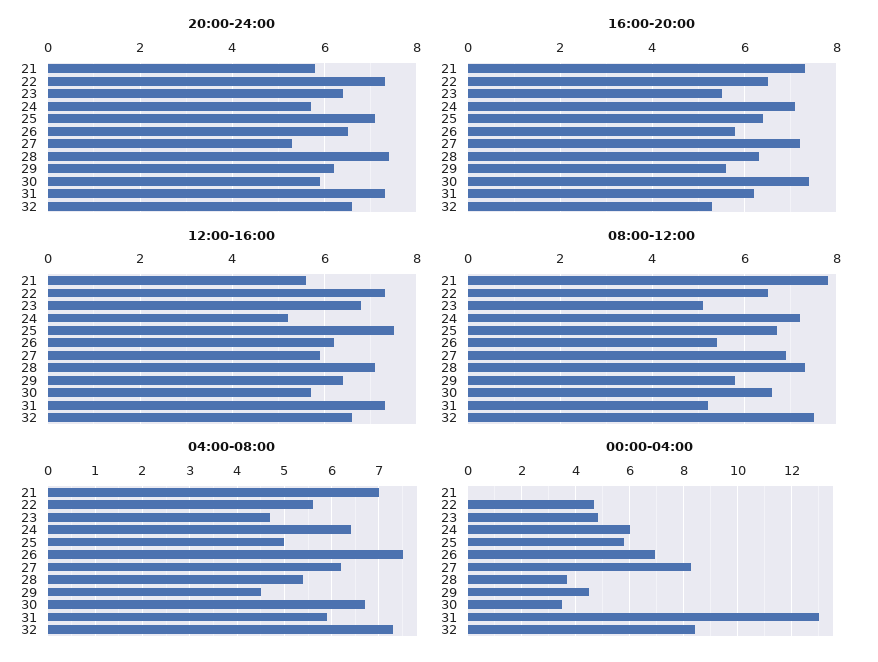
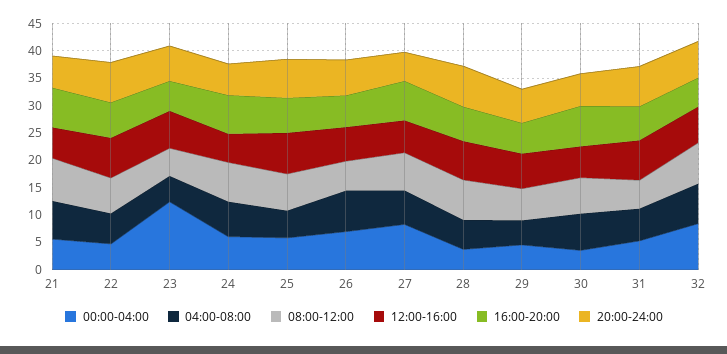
00:00-04:00, 21: 0 -> 5
00:00-04:00, 23: 4.75 -> 12.5
00:00-04:00, 31: 13 -> 5

